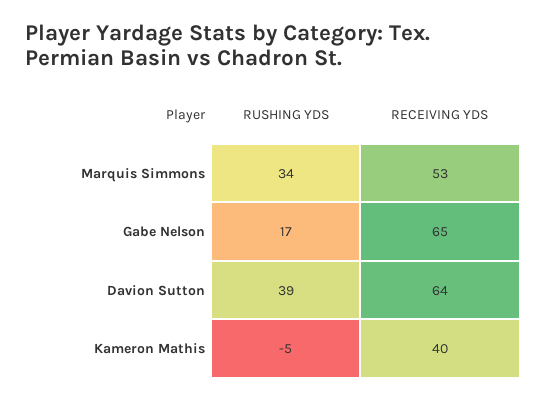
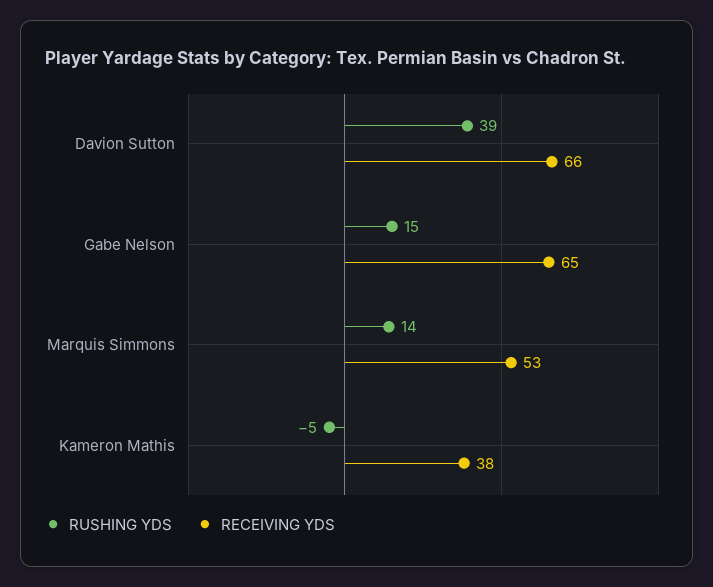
RUSHING YDS, Marquis Simmons: 34 -> 14
RUSHING YDS, Gabe Nelson: 17 -> 15
RECEIVING YDS, Davion Sutton: 64 -> 66
RECEIVING YDS, Kameron Mathis: 40 -> 38

